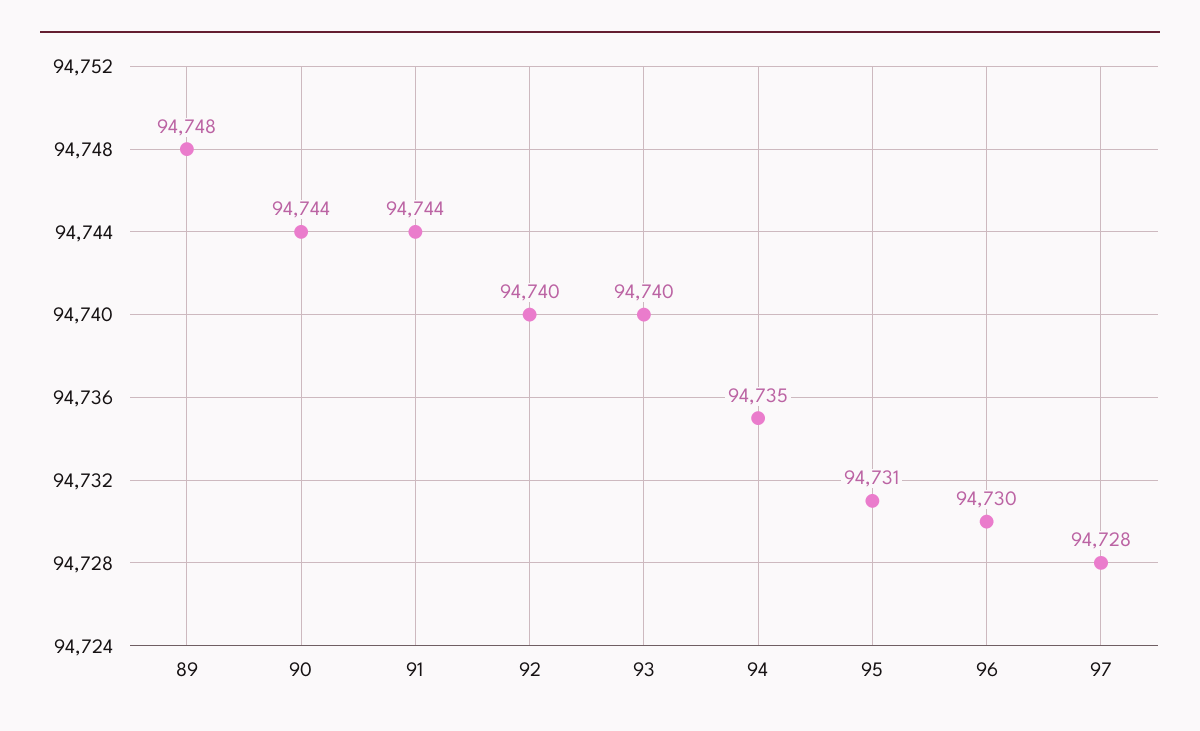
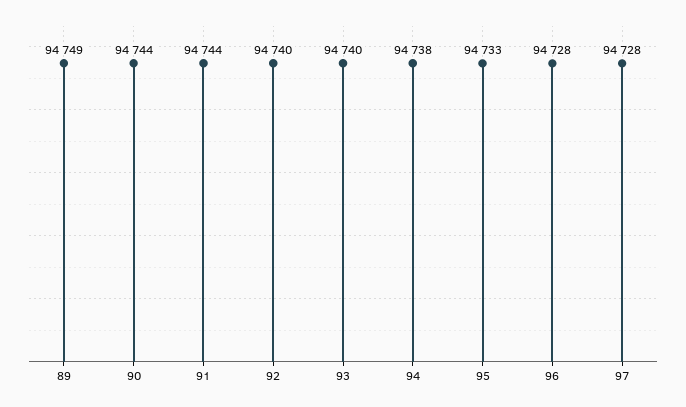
89: 94748 -> 94749
94: 94735 -> 94738
95: 94731 -> 94733
96: 94730 -> 94728

